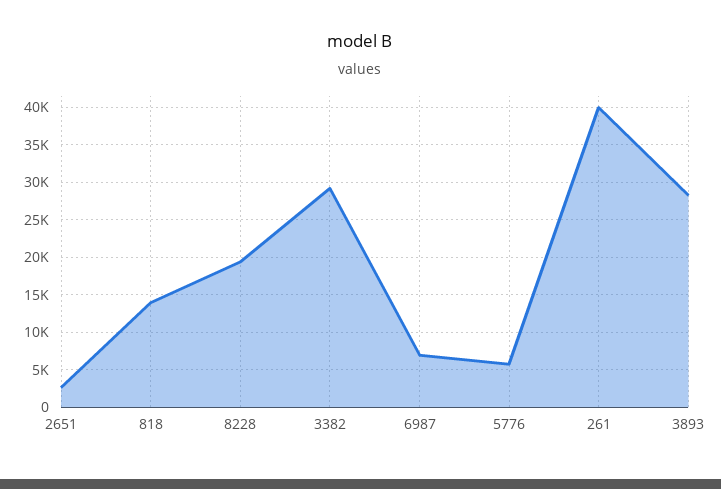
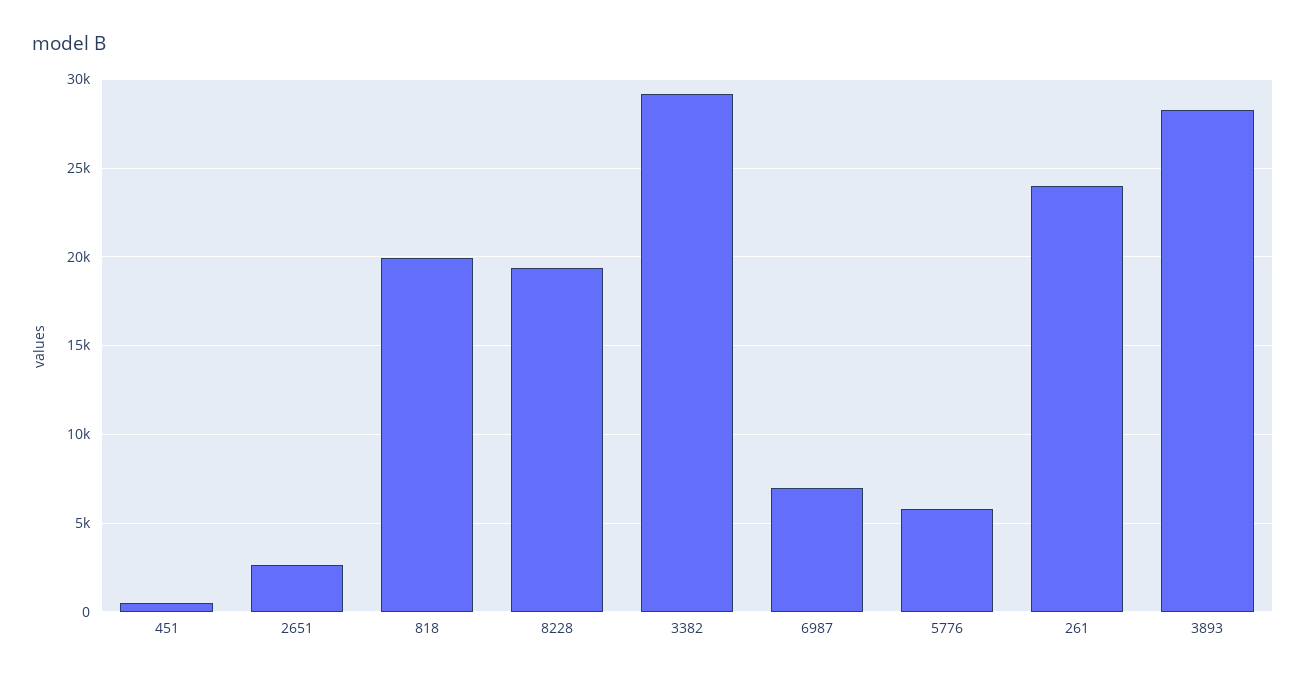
818: 14000 -> 20000
261: 40000 -> 24000
451: none -> 500

